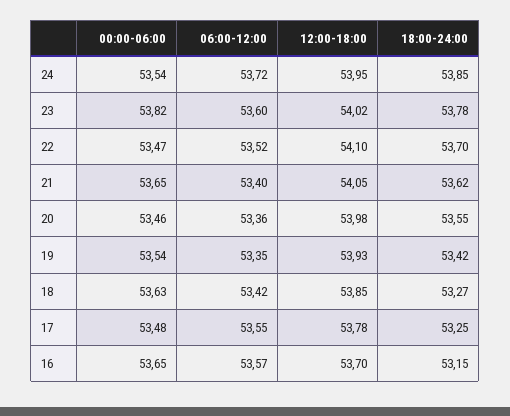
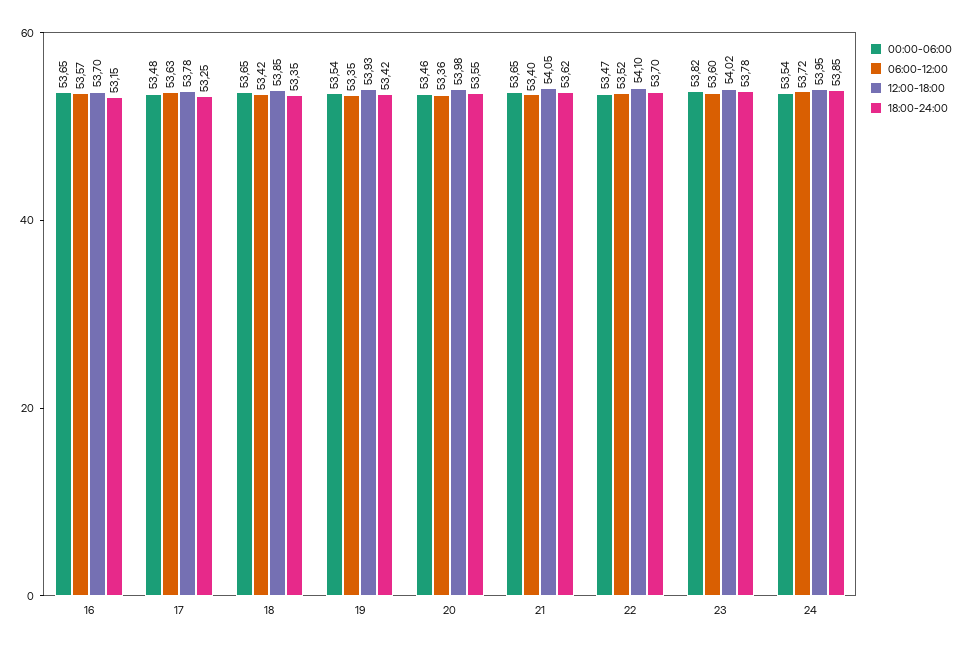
00:00-06:00, 18: 53.63 -> 53.65
18:00-24:00, 18: 53.27 -> 53.35
06:00-12:00, 17: 53.55 -> 53.63

